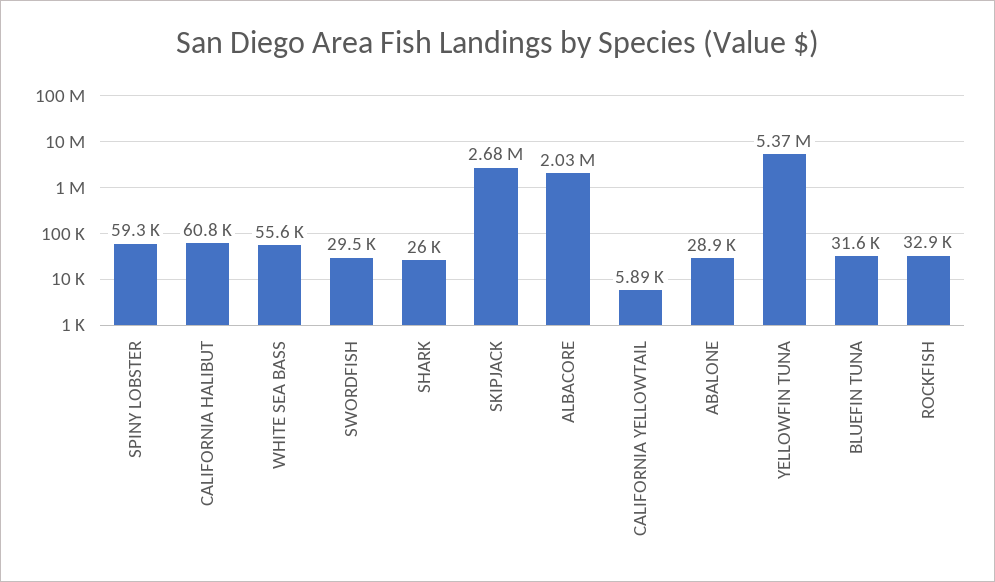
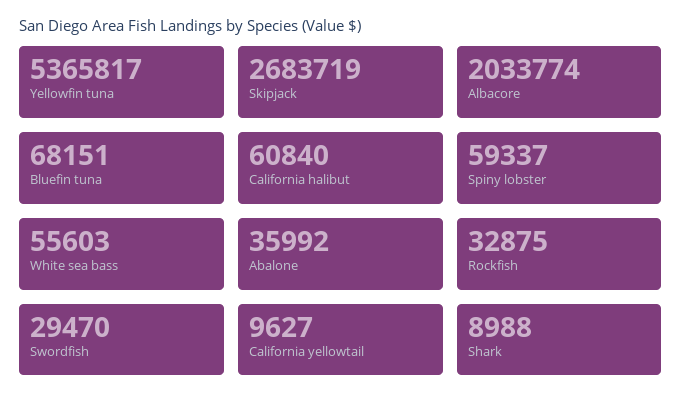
SHARK: 26000 -> 8988
CALIFORNIA YELLOWTAIL: 5890 -> 9627
ABALONE: 28900 -> 35992
BLUEFIN TUNA: 31600 -> 68151

